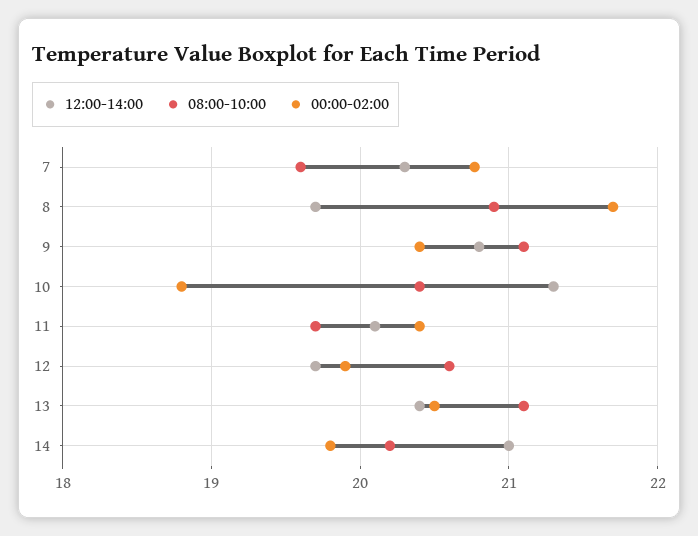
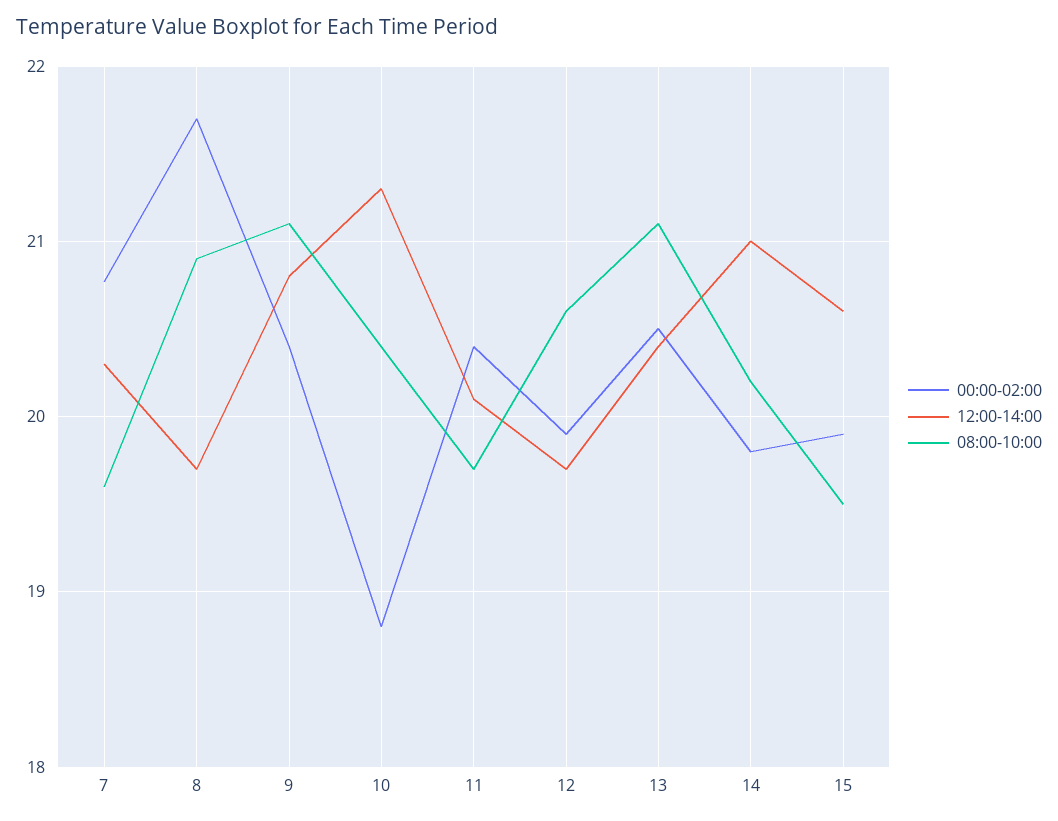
00:00-02:00, 15: none -> 19.9
12:00-14:00, 15: none -> 20.6
08:00-10:00, 15: none -> 19.5

